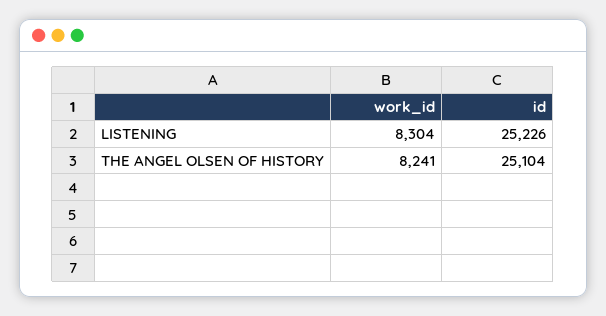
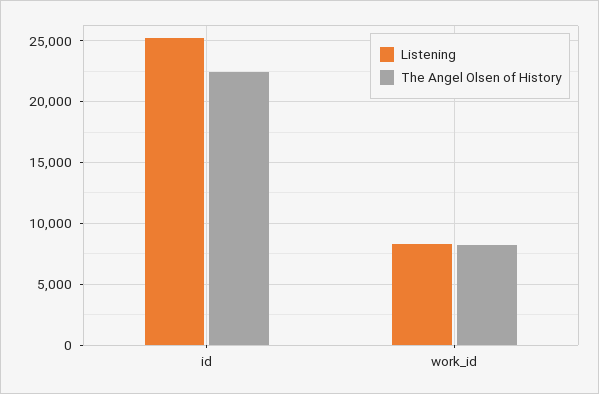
THE ANGEL OLSEN OF HISTORY, id: 25104 -> 22500

